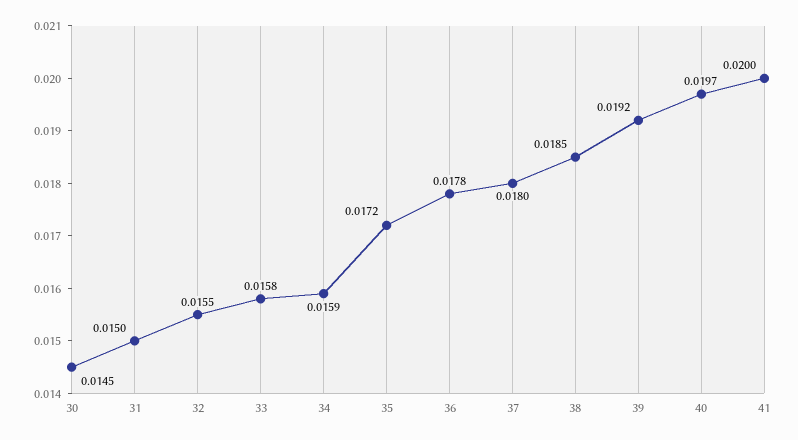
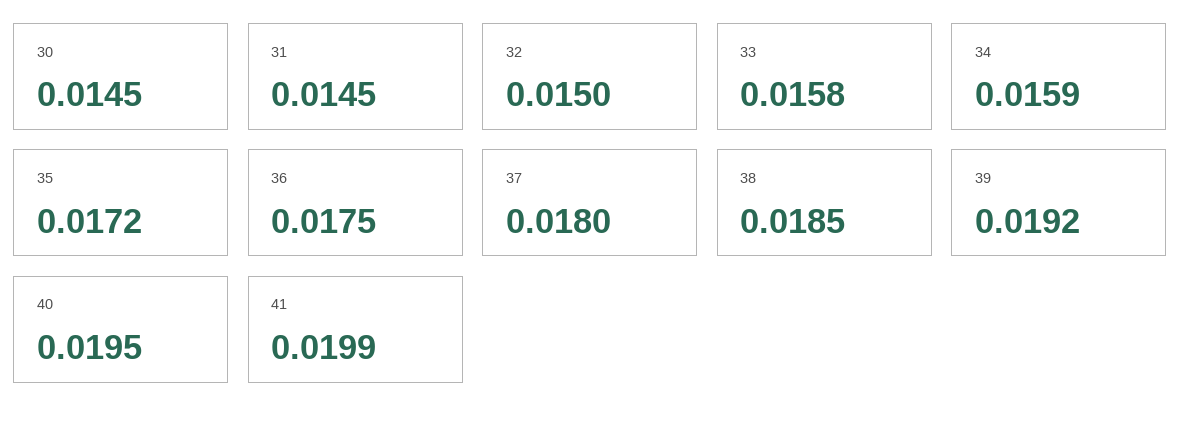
31: 0.015 -> 0.0145
32: 0.0155 -> 0.015
36: 0.0178 -> 0.0175
40: 0.0197 -> 0.0195
41: 0.02 -> 0.0199

